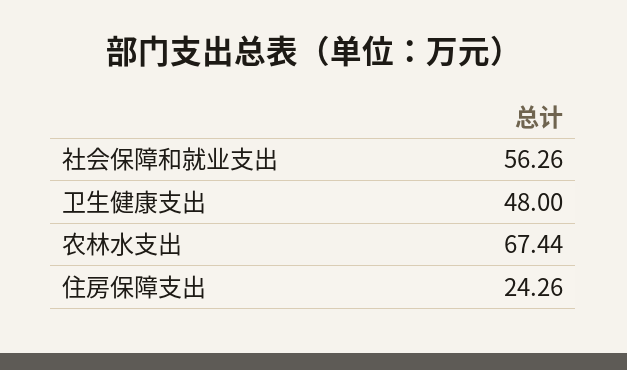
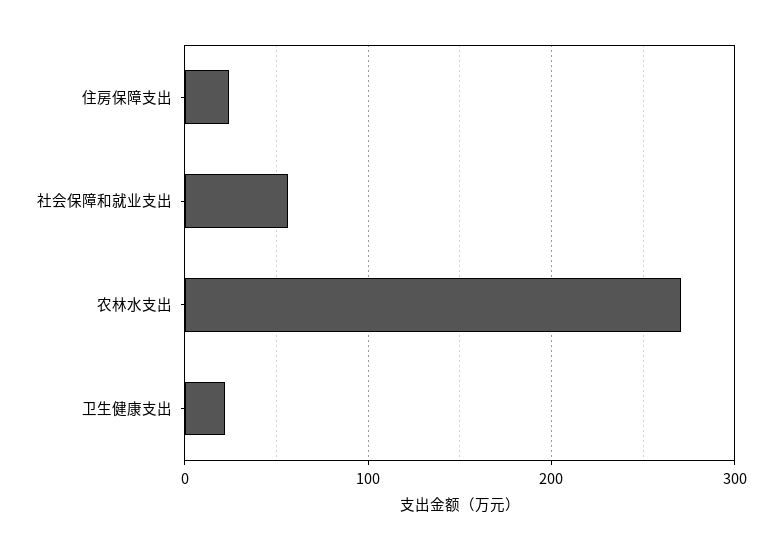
卫生健康支出: 48 -> 20
农林水支出: 67.44 -> 270

